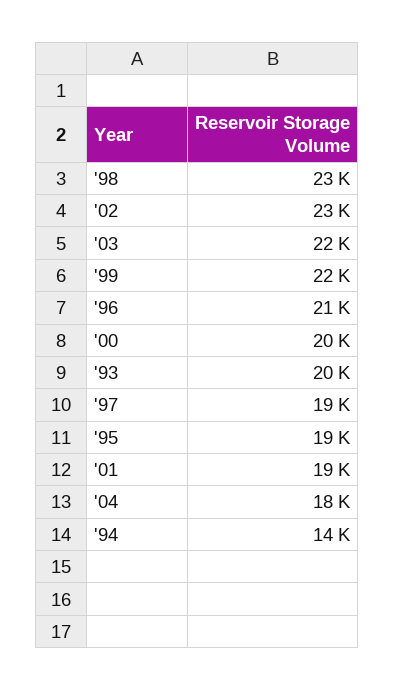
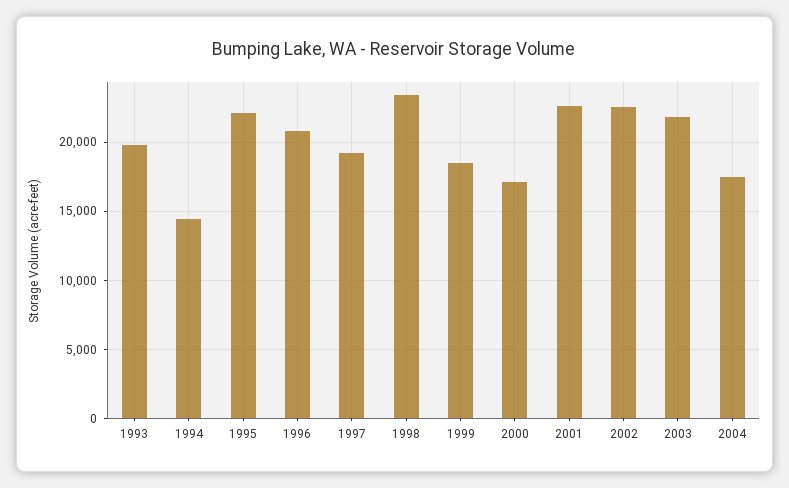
'99: 22000 -> 18500
'00: 20000 -> 17000
'95: 19000 -> 22000
'01: 19000 -> 22500

